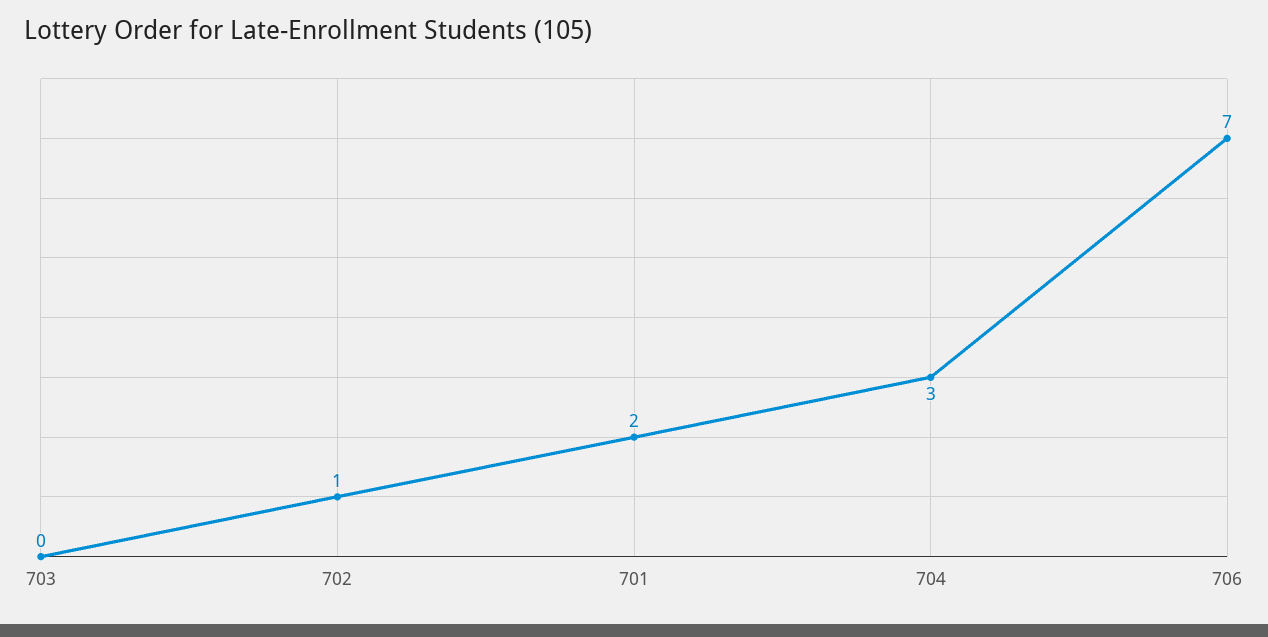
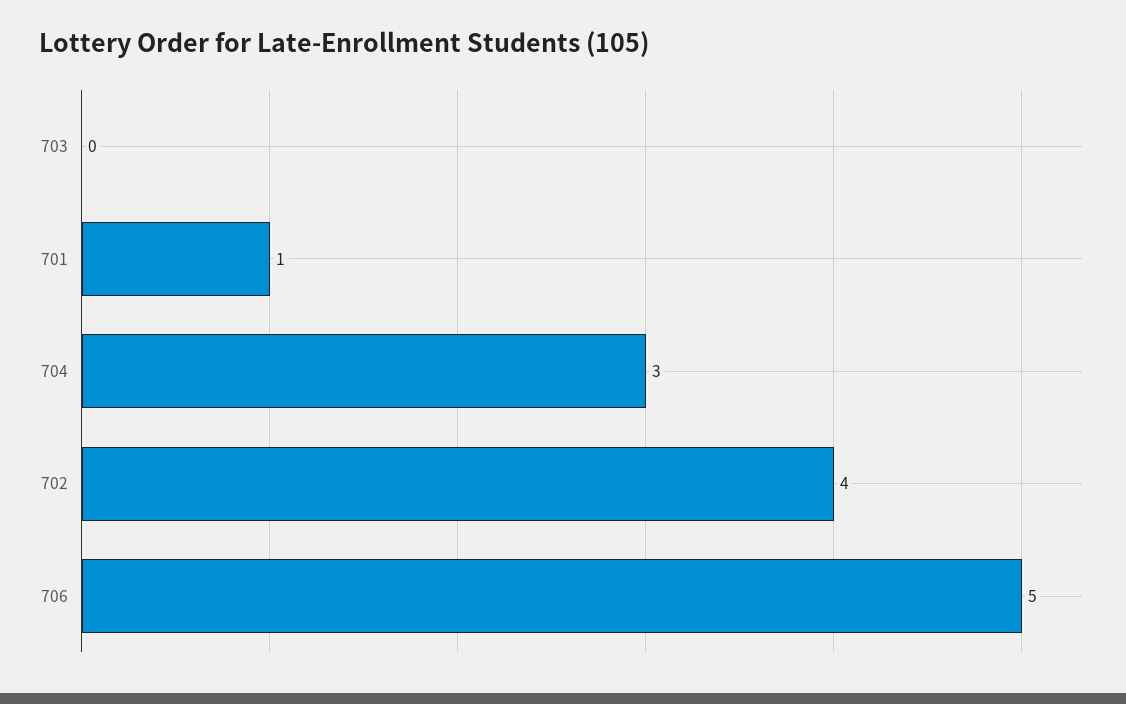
702: 1 -> 4
701: 2 -> 1
706: 7 -> 5

